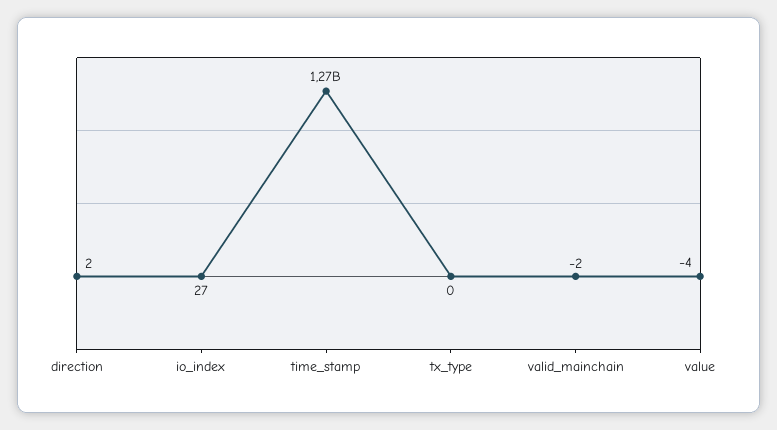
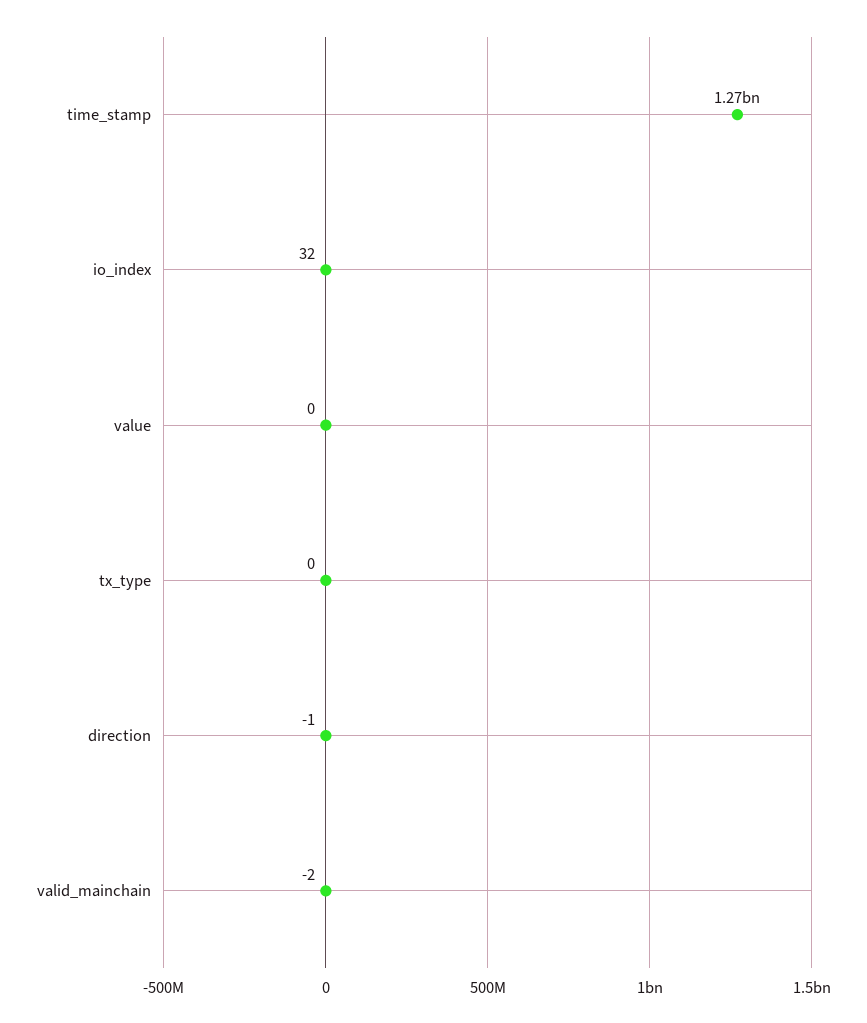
direction: 2 -> -1
io_index: 27 -> 32
value: -4 -> 0

